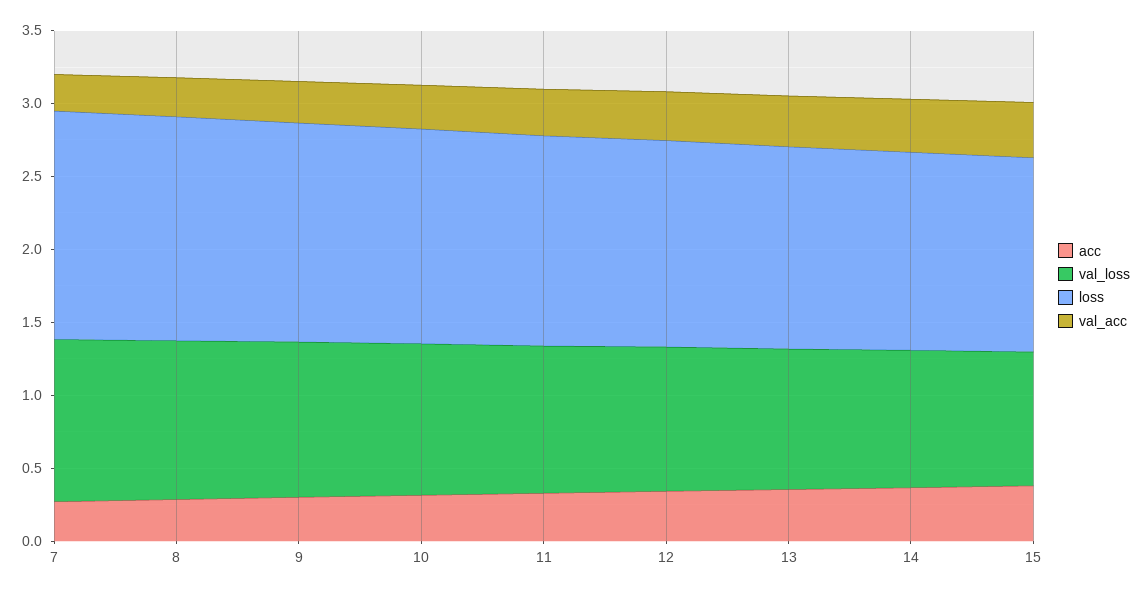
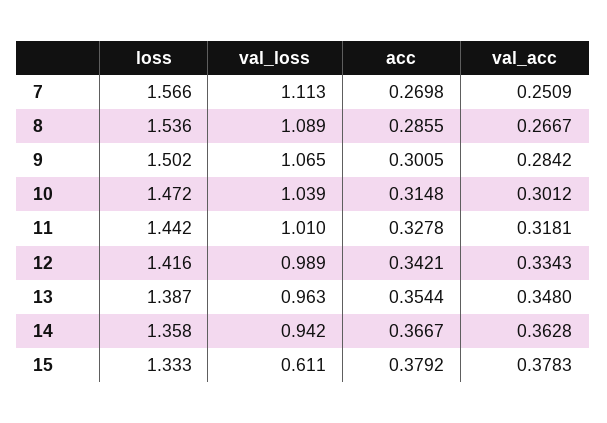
val_loss, 15: 0.9 -> 0.611

